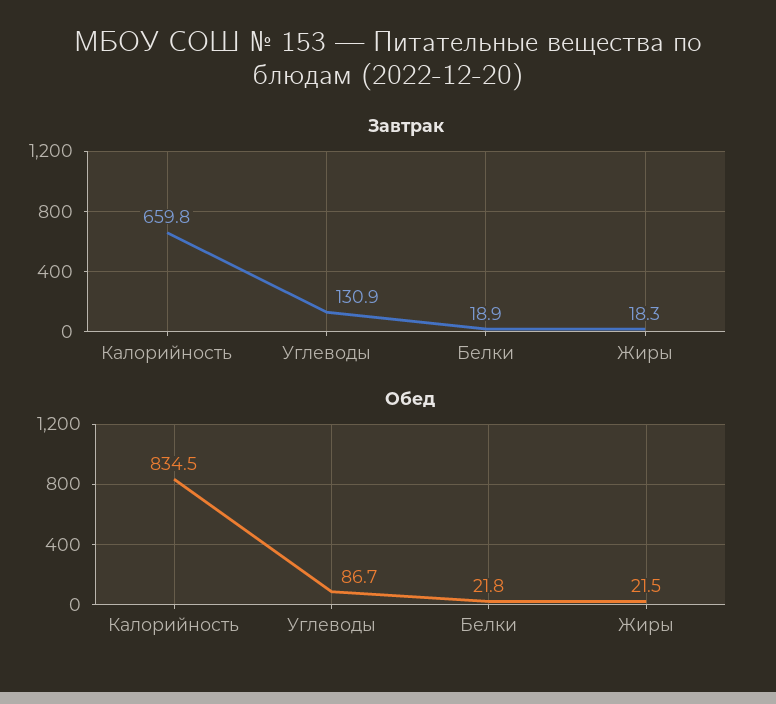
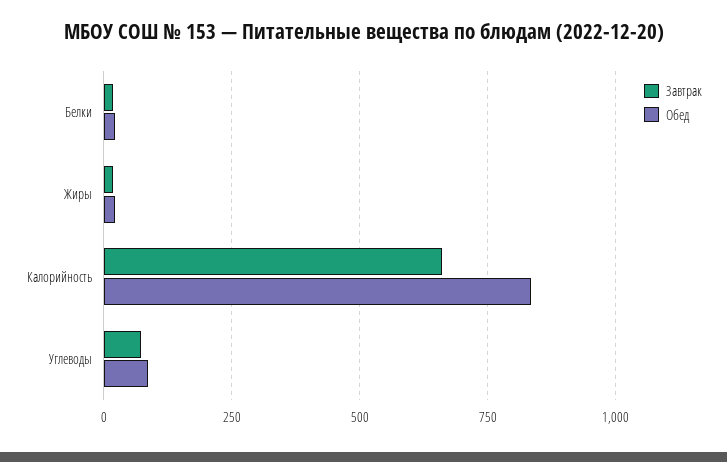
Завтрак, Углеводы: 130.9 -> 75

